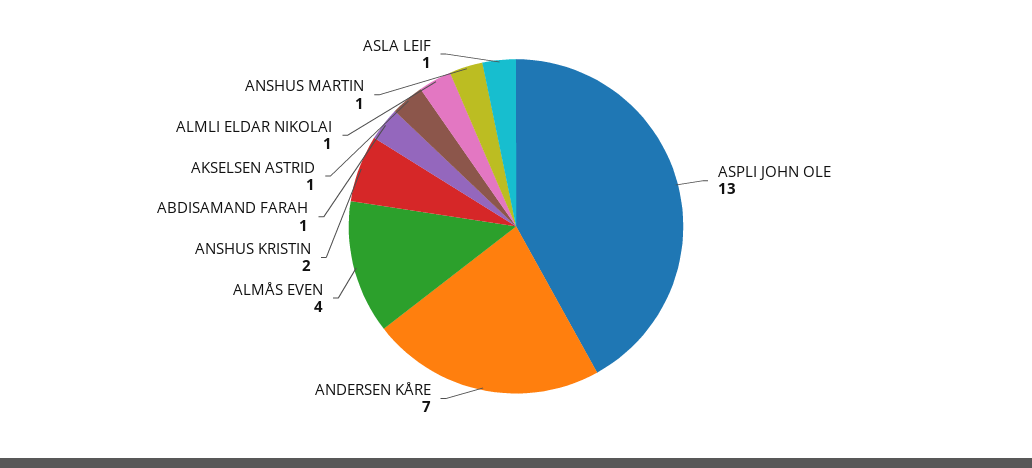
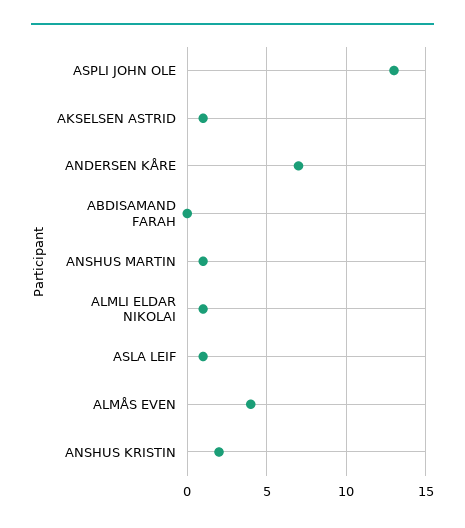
ABDISAMAND FARAH: 1 -> 0

